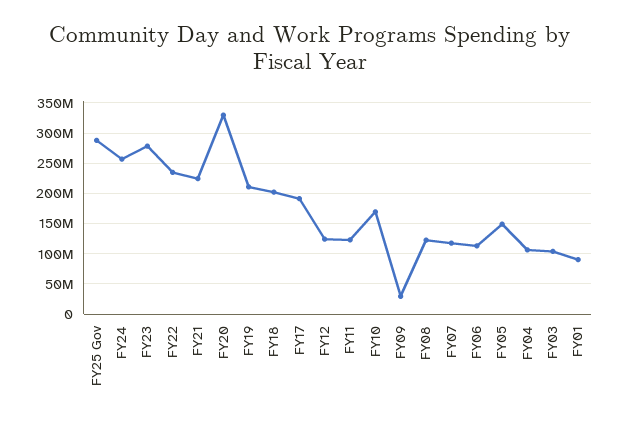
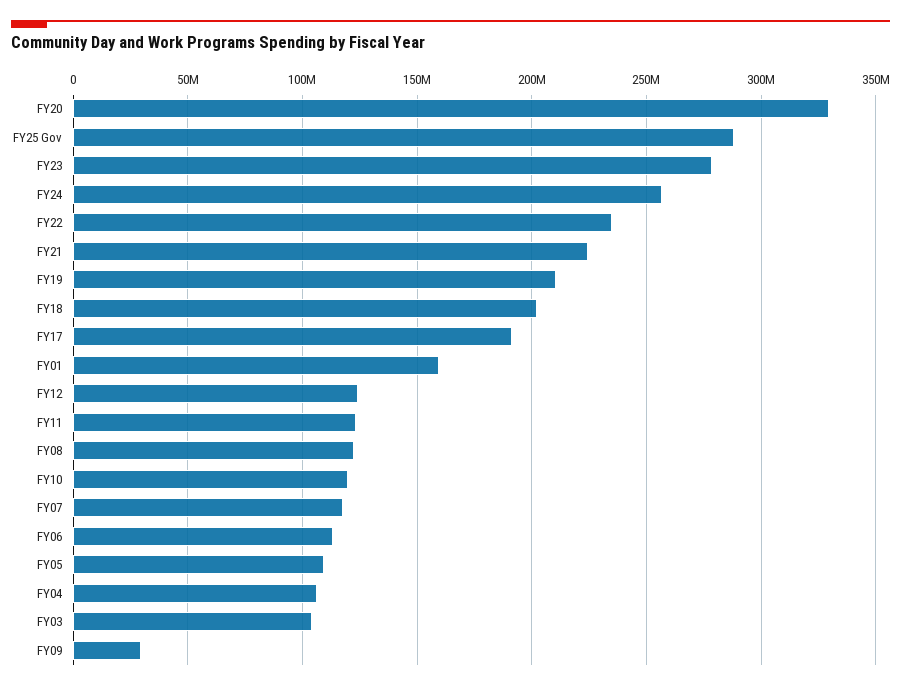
FY10: 170000000 -> 120000000
FY05: 150000000 -> 110000000
FY01: 90000000 -> 160000000

